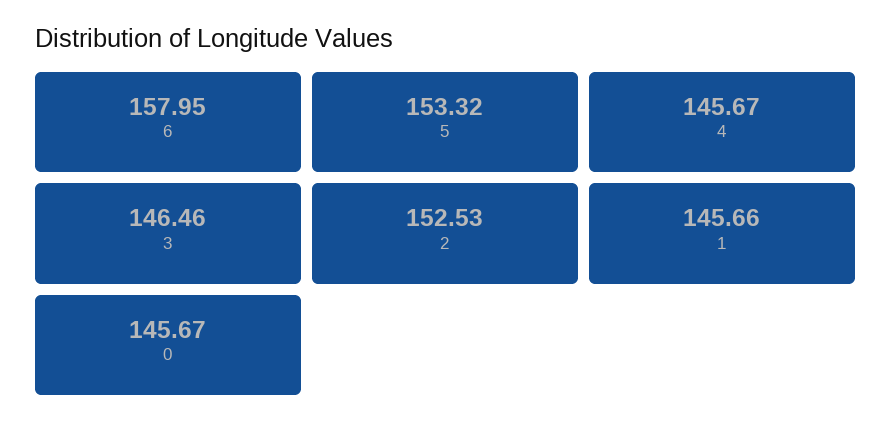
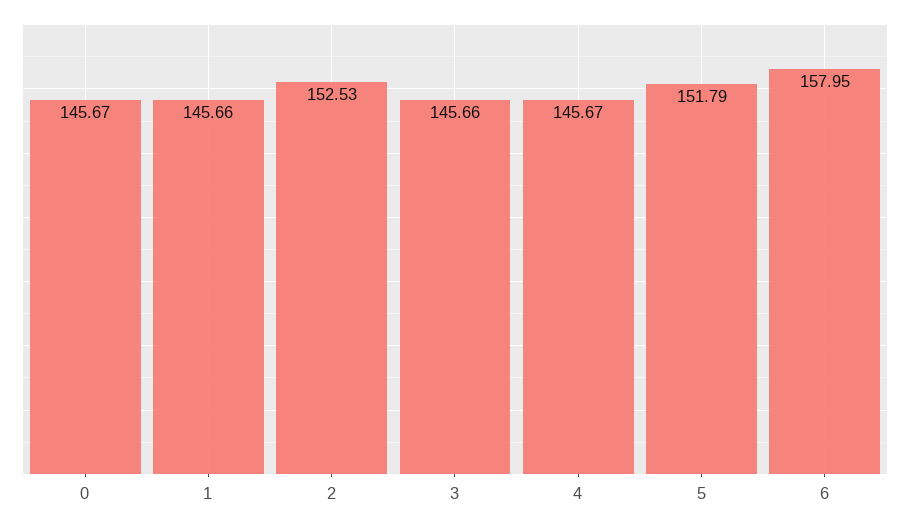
5: 153.32 -> 151.79
3: 146.46 -> 145.66

